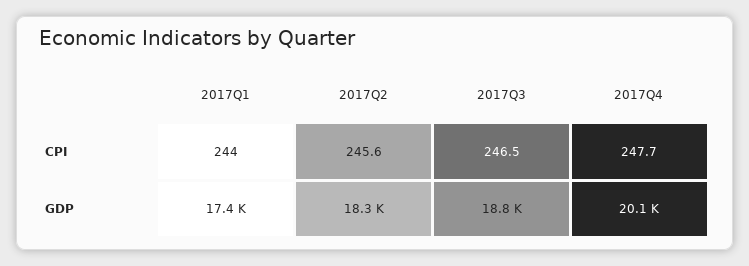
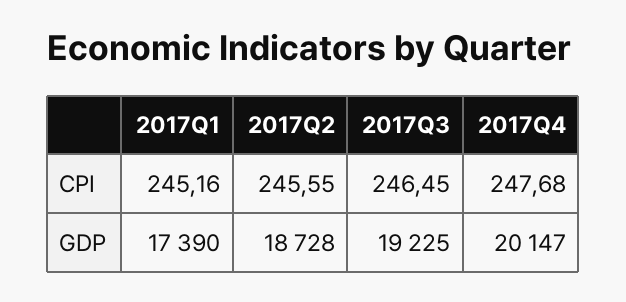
2017Q1, CPI: 244 -> 245.16
2017Q2, GDP: 18300 -> 18728
2017Q3, GDP: 18800 -> 19225

